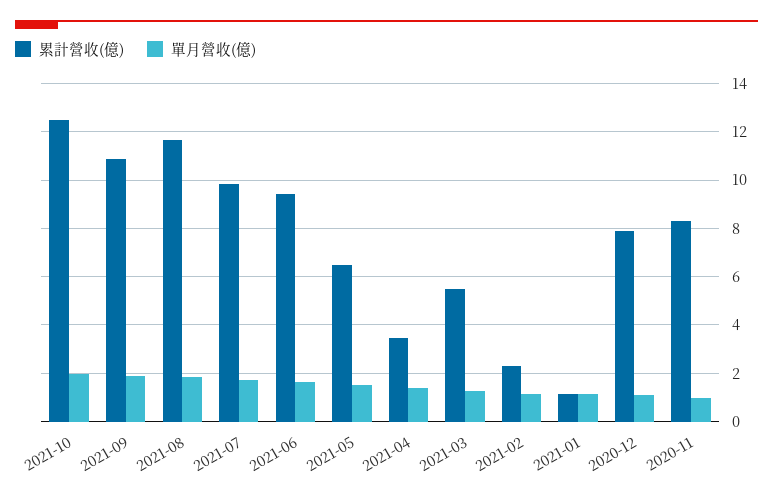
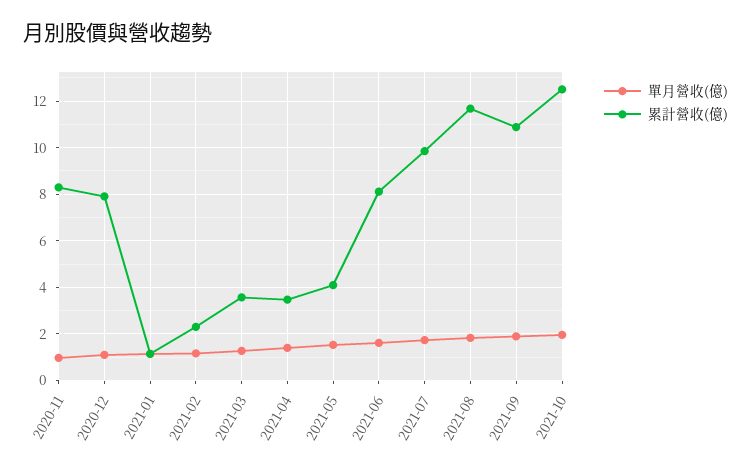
累計營收(億), 2021-06: 9.5 -> 8
累計營收(億), 2021-05: 6.5 -> 4
累計營收(億), 2021-03: 5.5 -> 3.5

